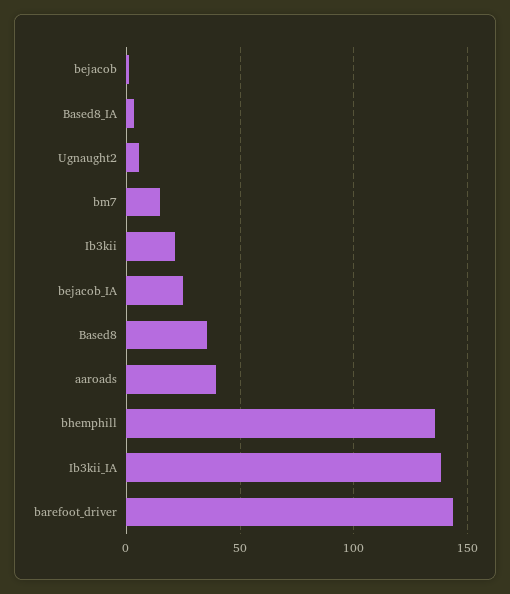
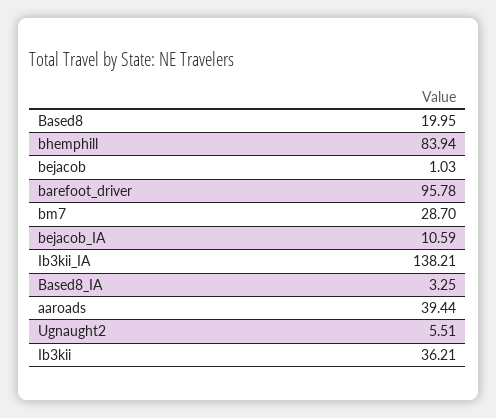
bm7: 15 -> 28.7
Ib3kii: 20 -> 36.21
bejacob_IA: 25 -> 10.59
Based8: 35 -> 19.95
bhemphill: 135 -> 83.94
barefoot_driver: 145 -> 95.78

